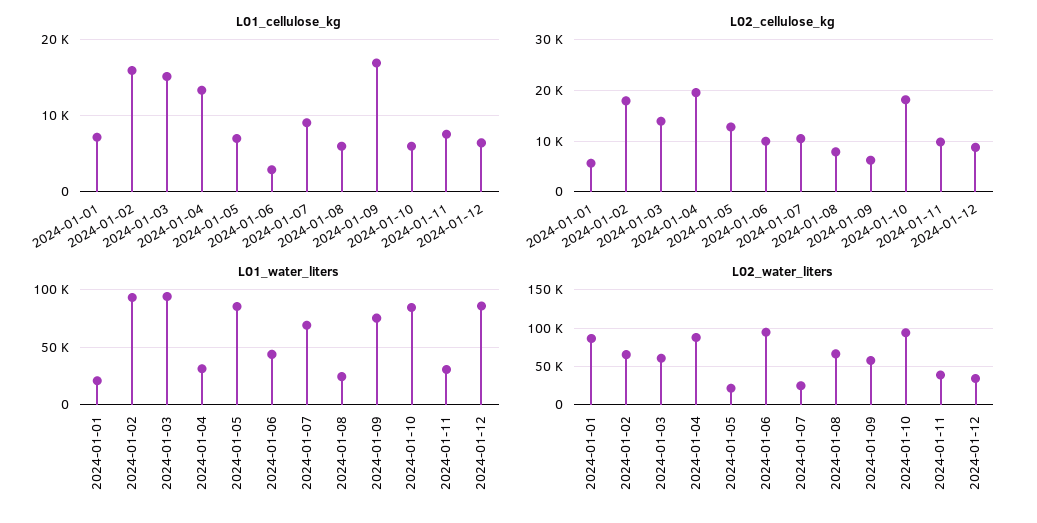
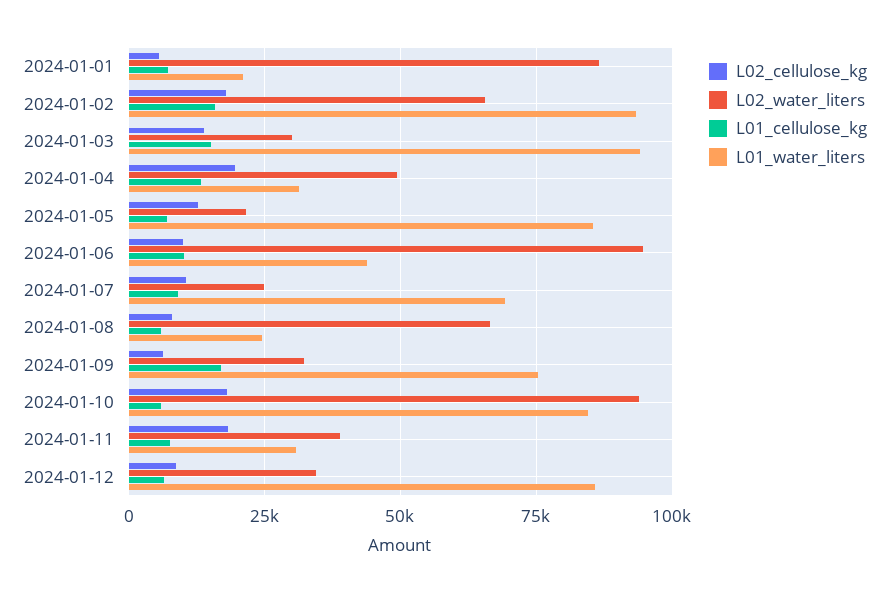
L01_cellulose_kg, 2024-01-06: 3000 -> 10000
L02_cellulose_kg, 2024-01-11: 10000 -> 17500
L02_water_liters, 2024-01-03: 60000 -> 30000
L02_water_liters, 2024-01-04: 90000 -> 50000
L02_water_liters, 2024-01-09: 60000 -> 32500

